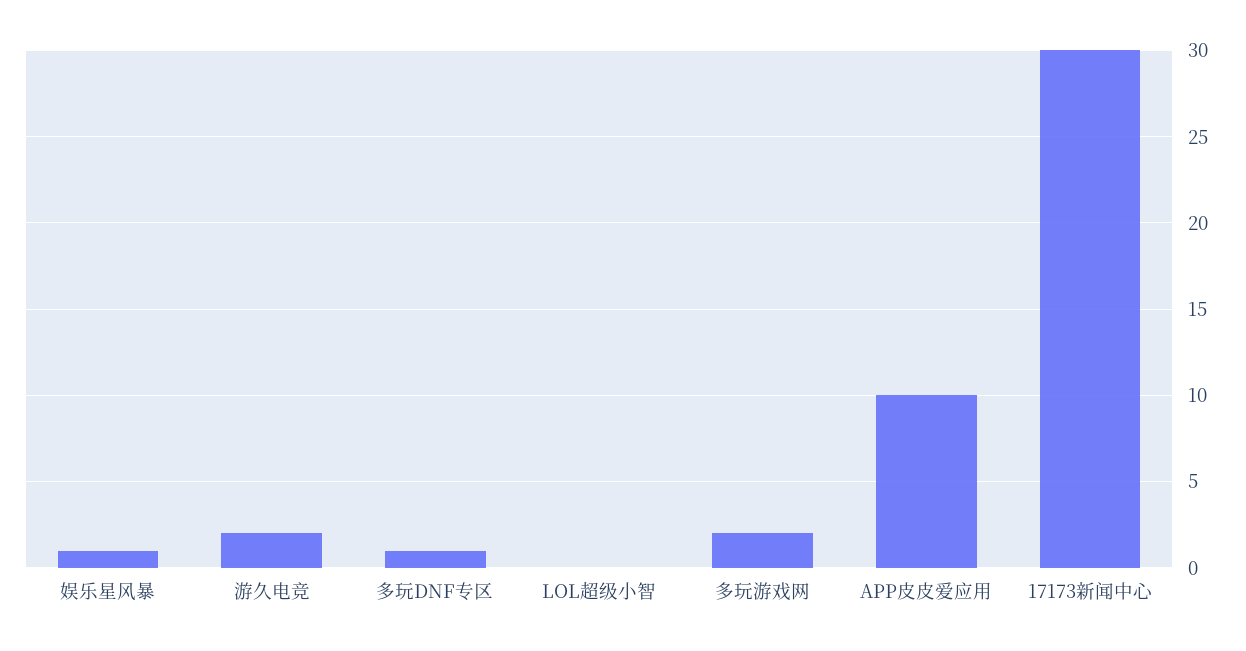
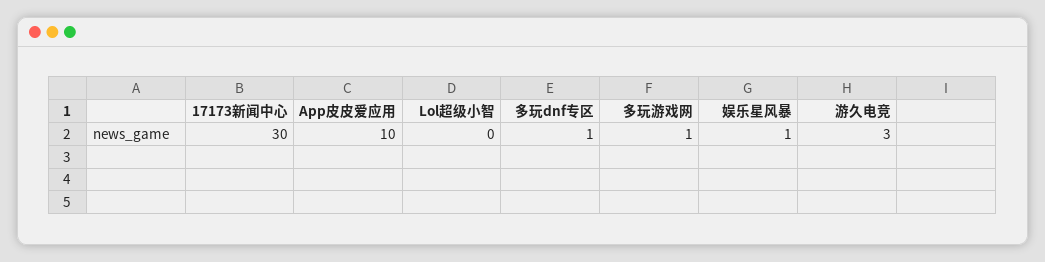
游久电竞: 2 -> 3
多玩游戏网: 2 -> 1

